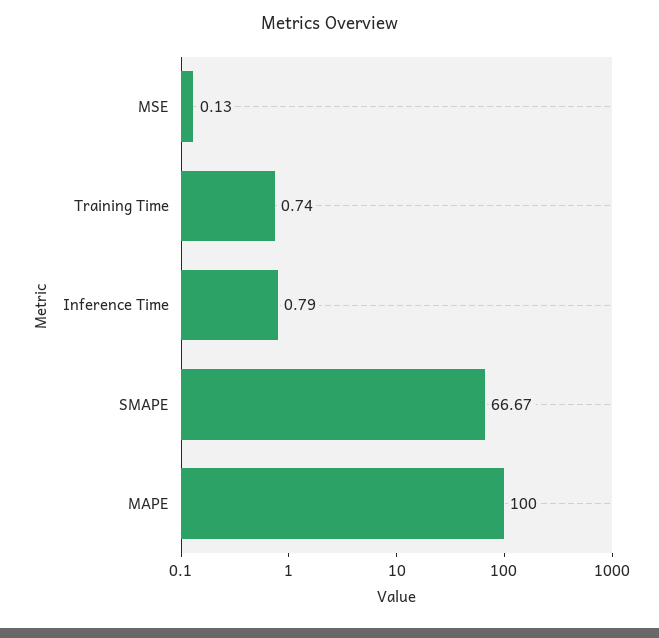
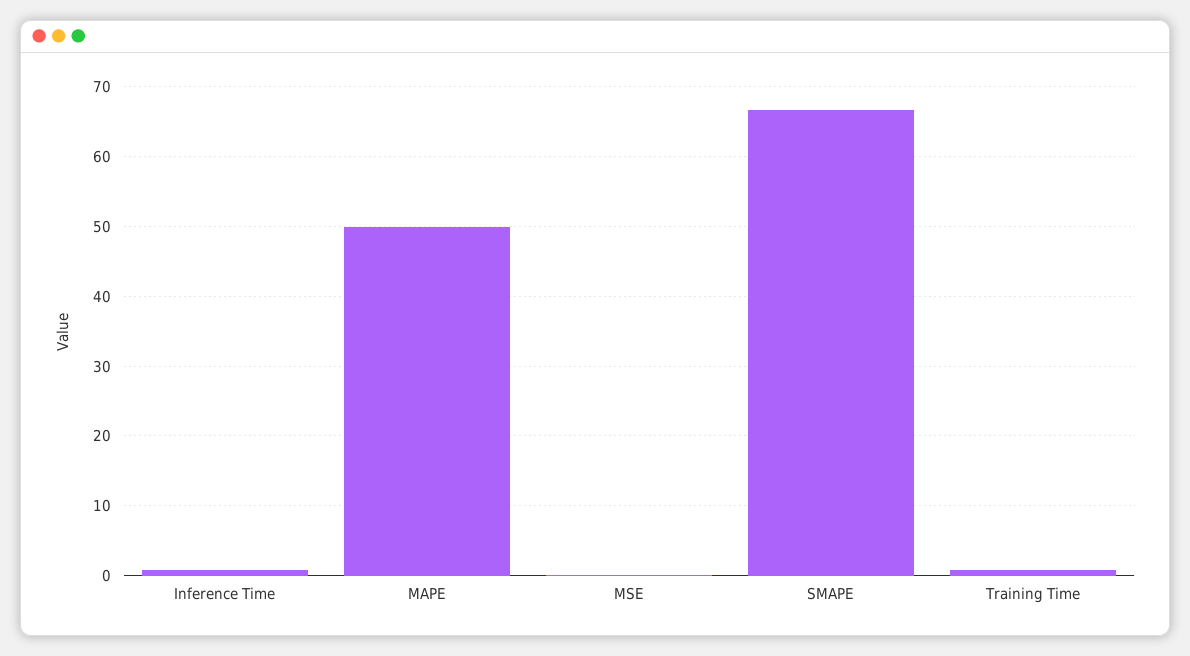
MAPE: 100 -> 50

